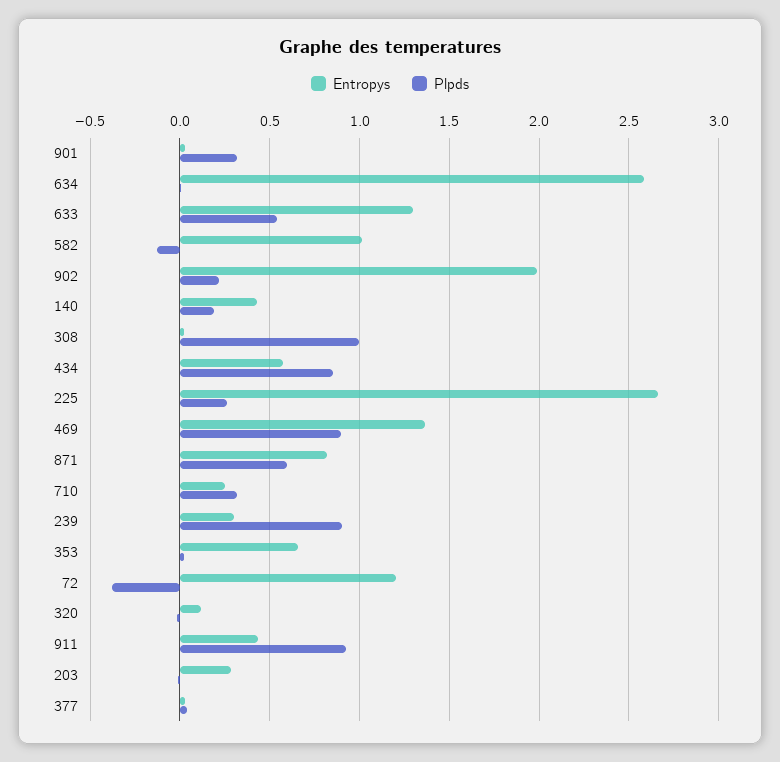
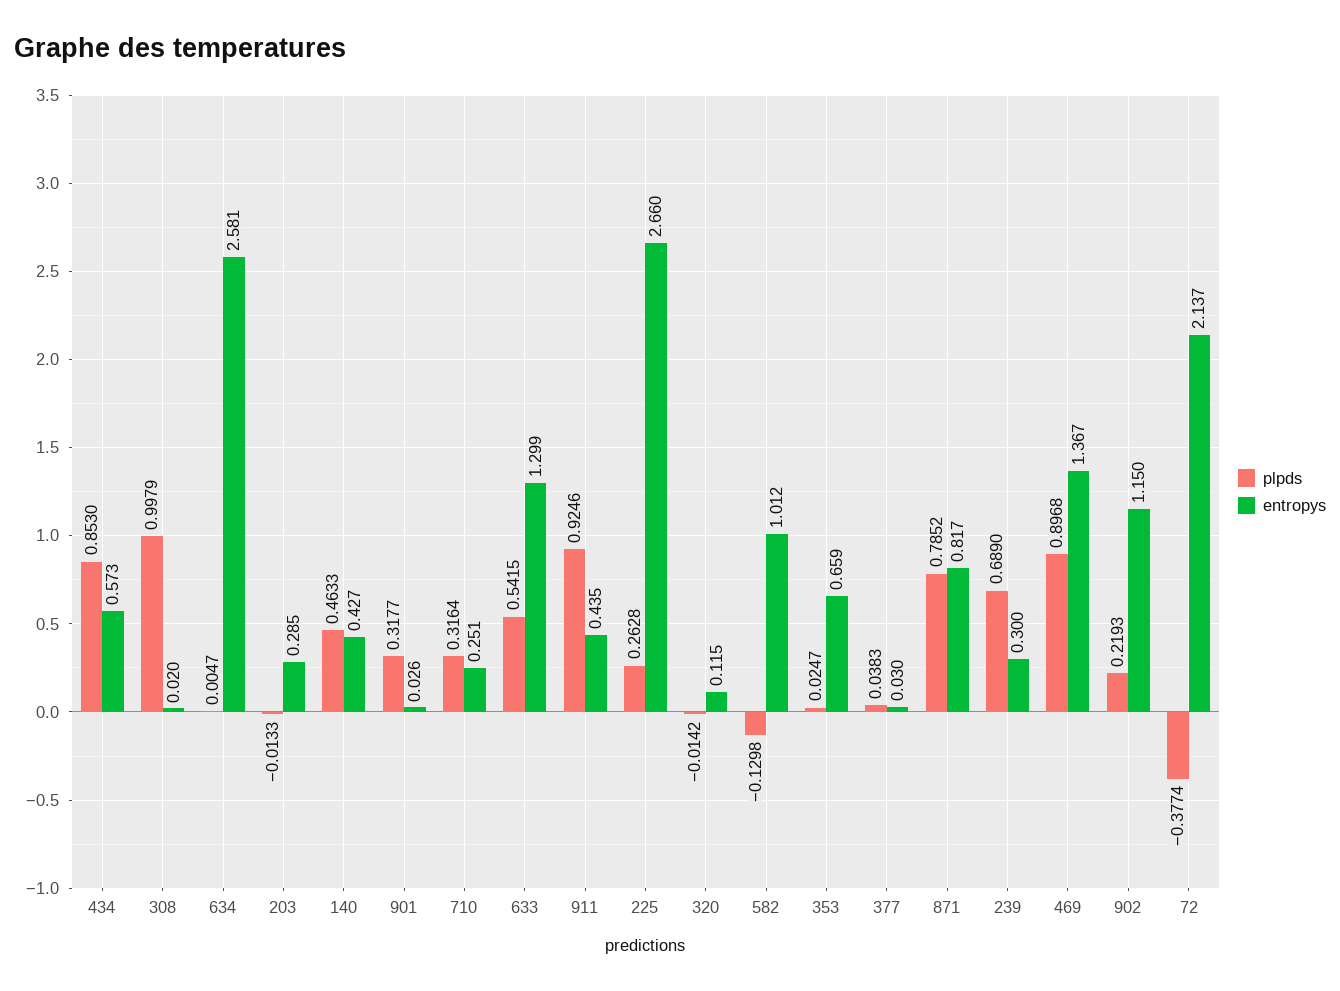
Entropys, 902: 2 -> 1.15
Plpds, 140: 0.2 -> 0.4633
Plpds, 871: 0.6 -> 0.7852
Plpds, 239: 0.9 -> 0.689
Entropys, 72: 1.2 -> 2.137

